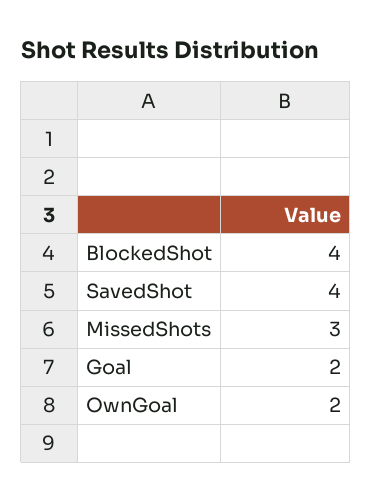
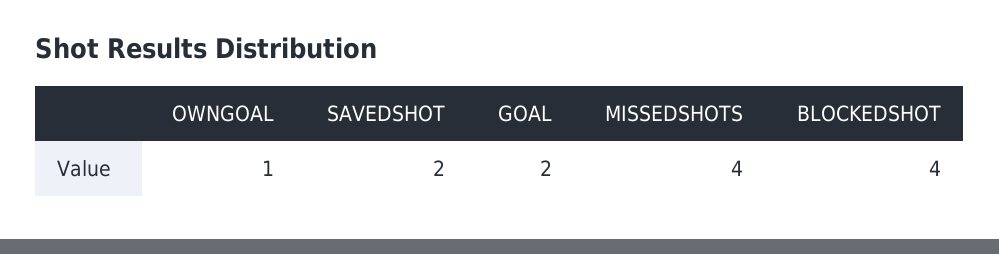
SavedShot: 4 -> 2
MissedShots: 3 -> 4
OwnGoal: 2 -> 1

